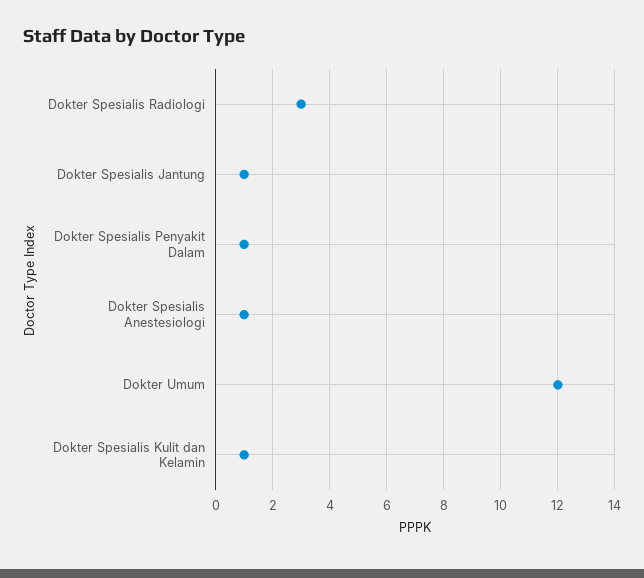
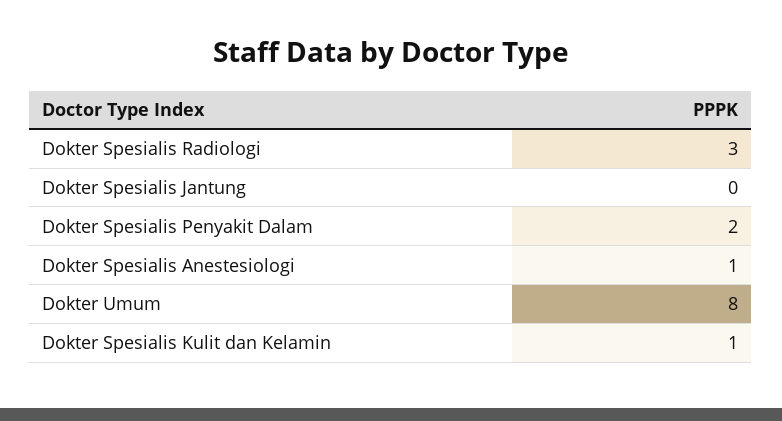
Dokter Spesialis Jantung: 1 -> 0
Dokter Spesialis Penyakit Dalam: 1 -> 2
Dokter Umum: 12 -> 8

